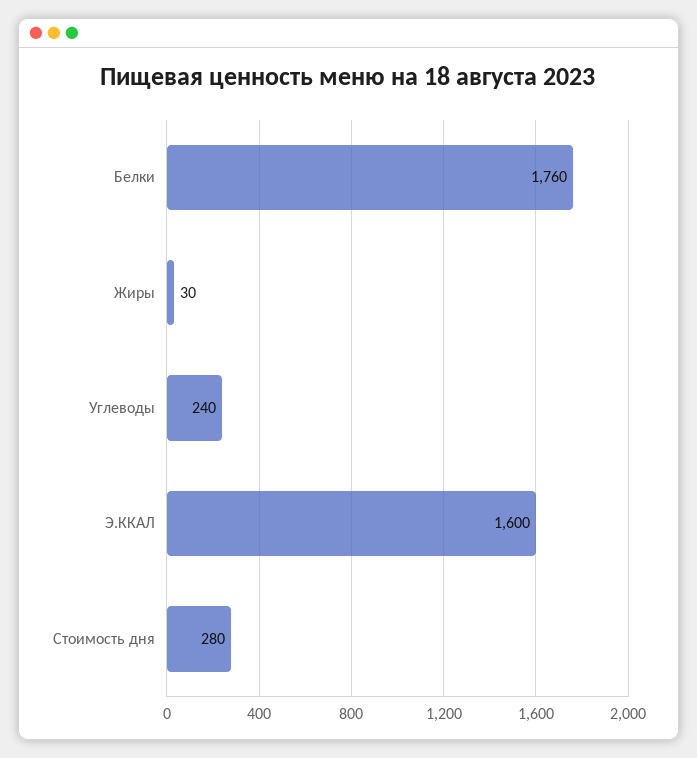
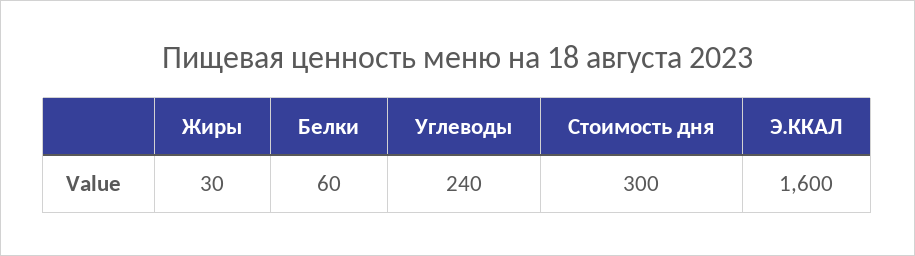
Белки: 1760 -> 60
Стоимость дня: 280 -> 300

